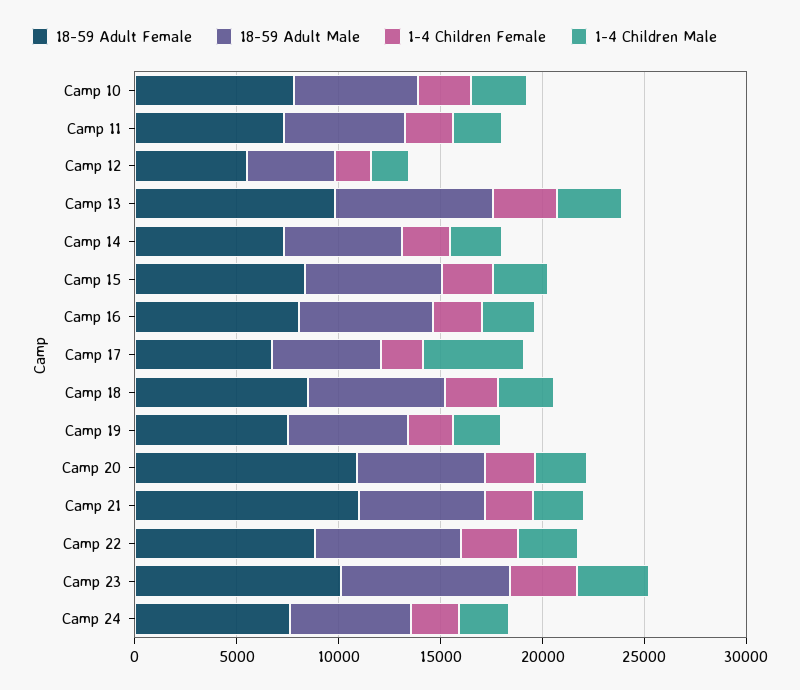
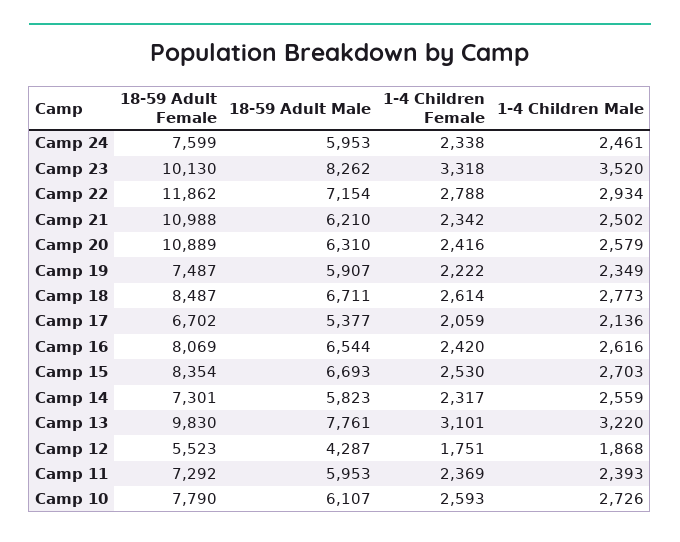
1-4 Children Male, Camp 17: 5000 -> 2136
18-59 Adult Female, Camp 22: 9000 -> 11862

